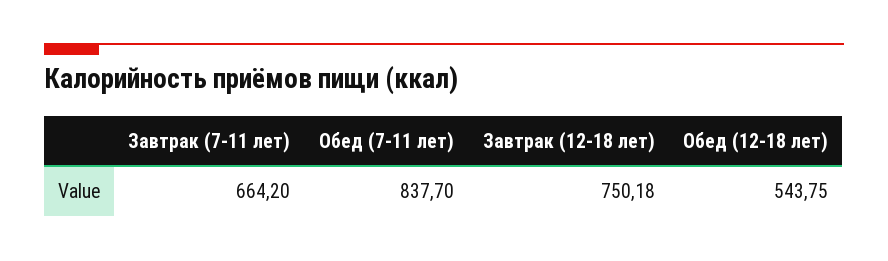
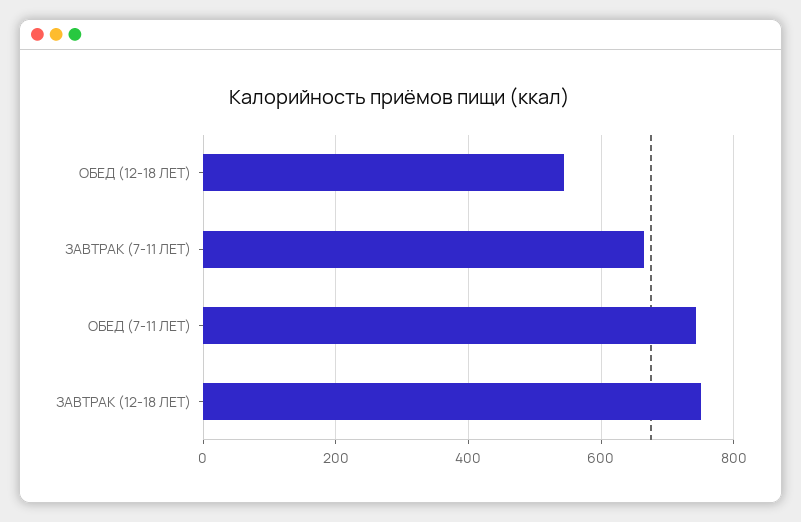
Обед (7-11 лет): 837.7 -> 740

